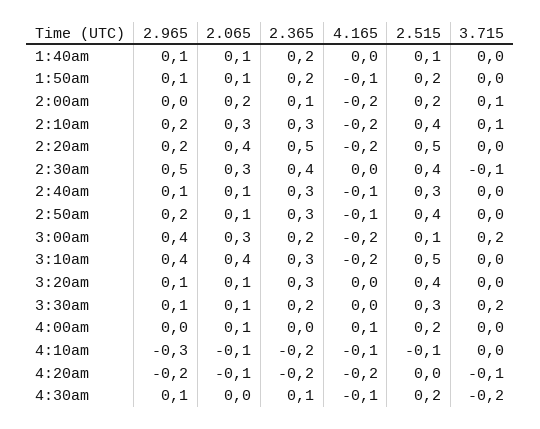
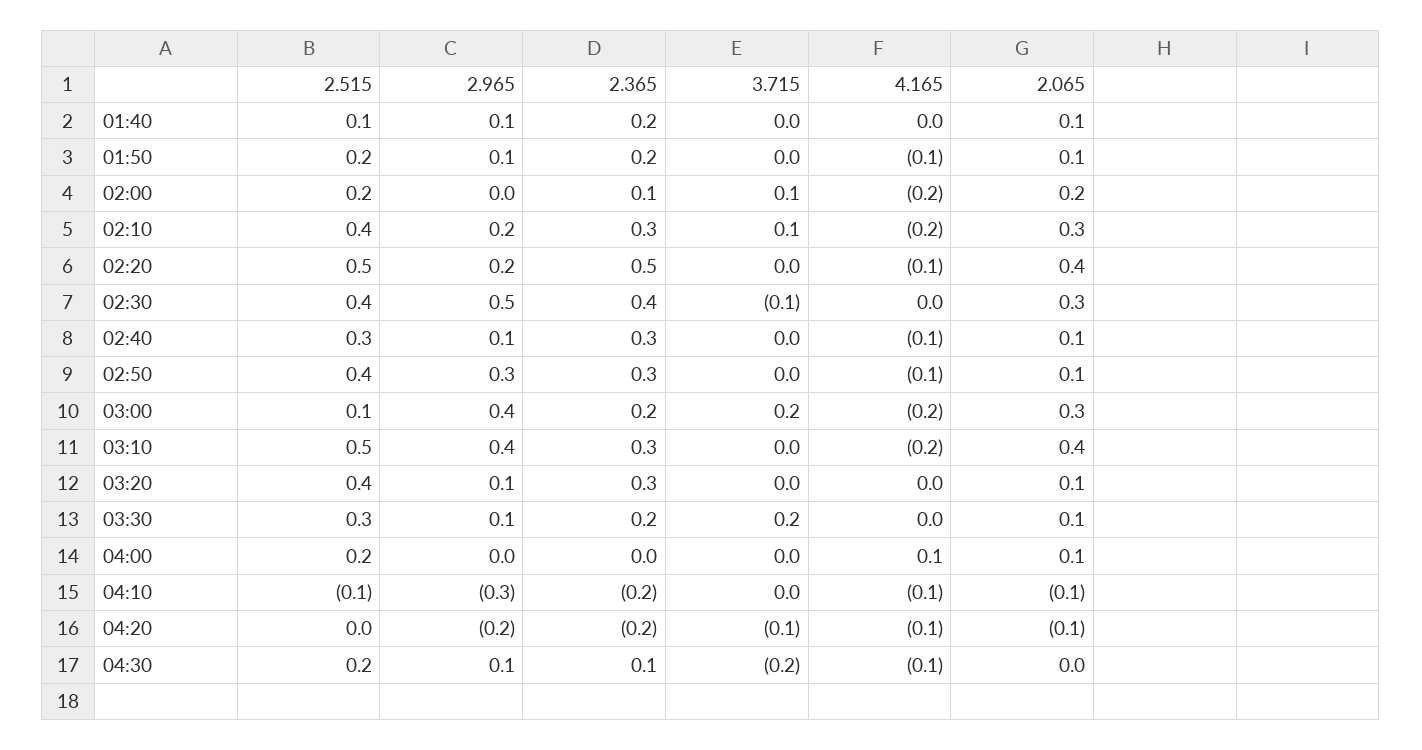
4.165, 2:20am: -0.2 -> -0.1
2.965, 2:50am: 0.2 -> 0.3
4.165, 4:20am: -0.2 -> -0.1

